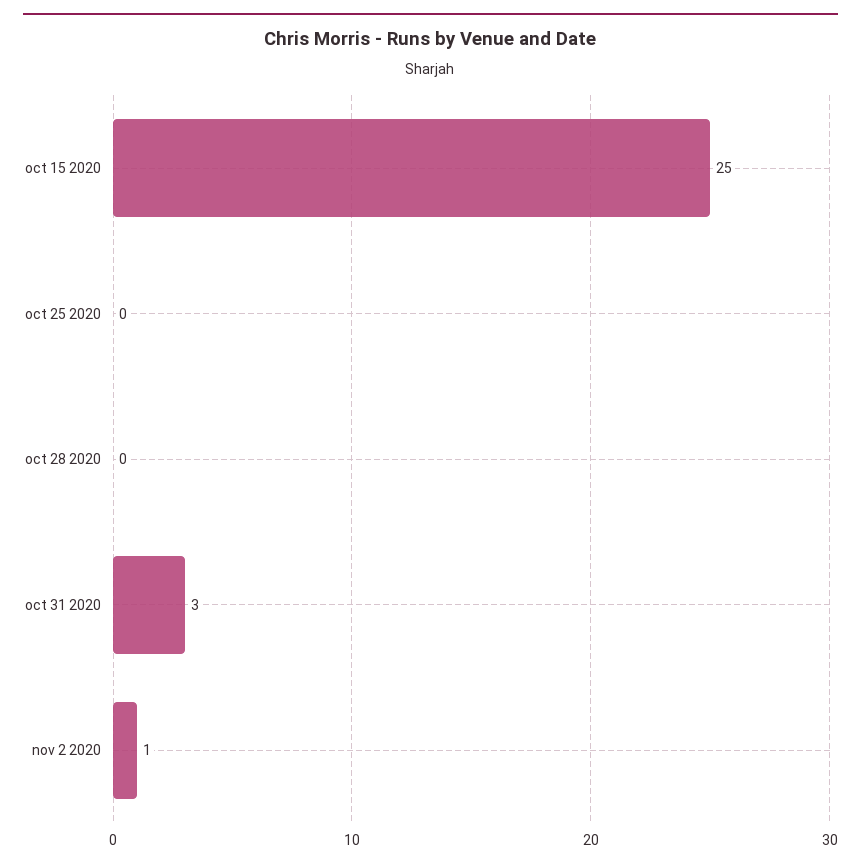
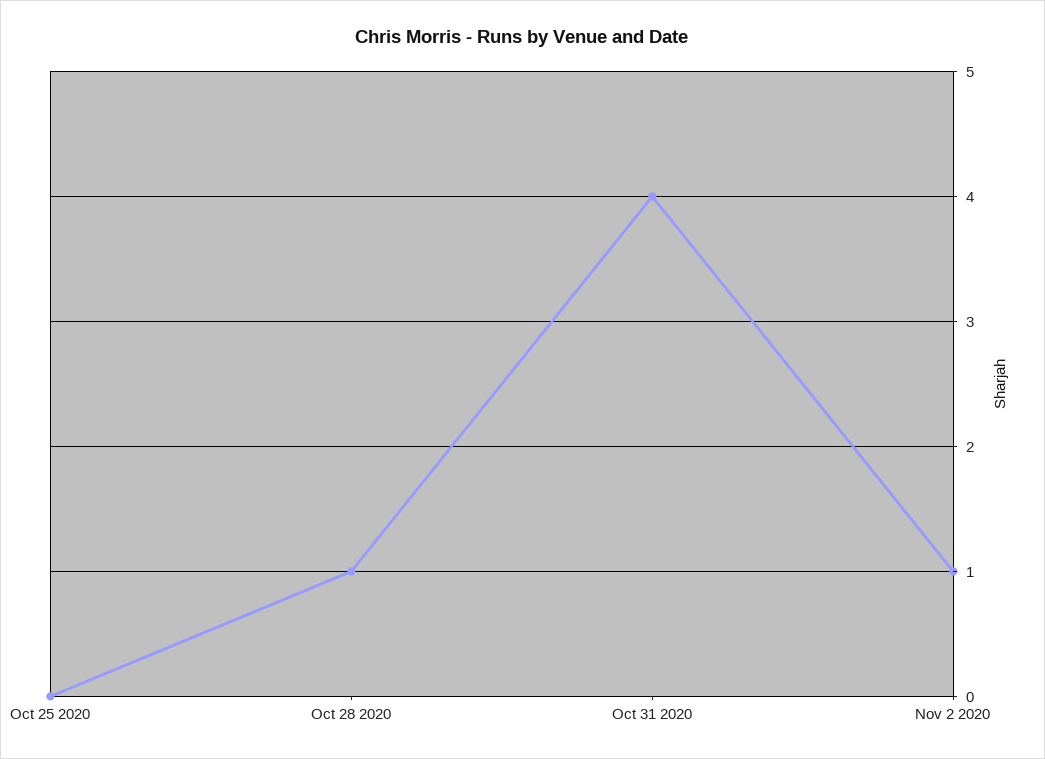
oct 15 2020: 25 -> none
oct 28 2020: 0 -> 1
oct 31 2020: 3 -> 4

